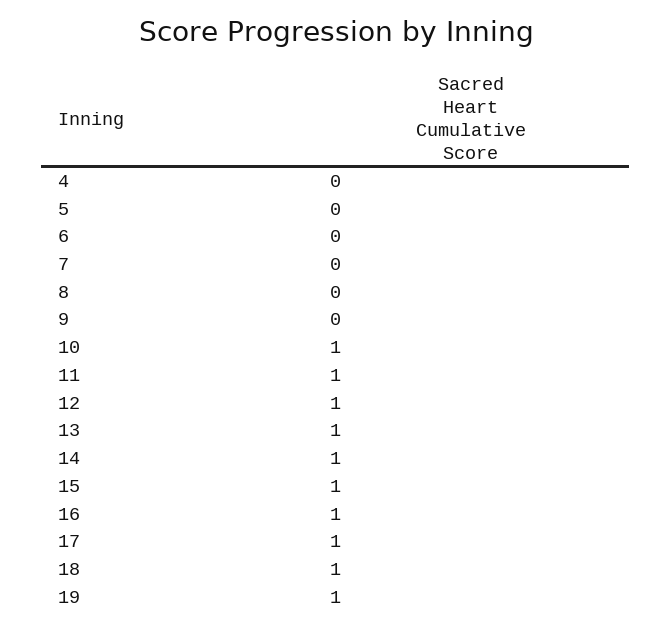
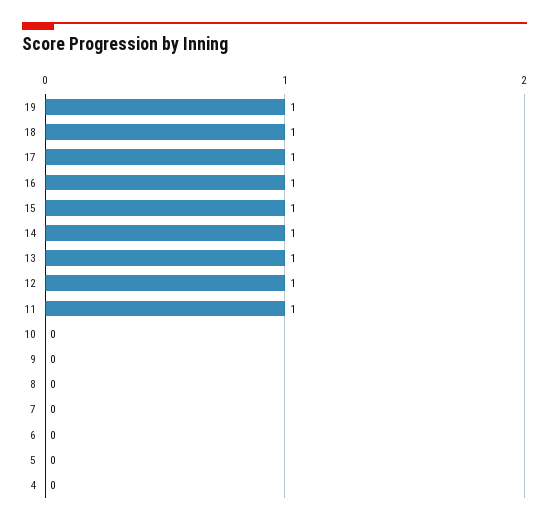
10: 1 -> 0

